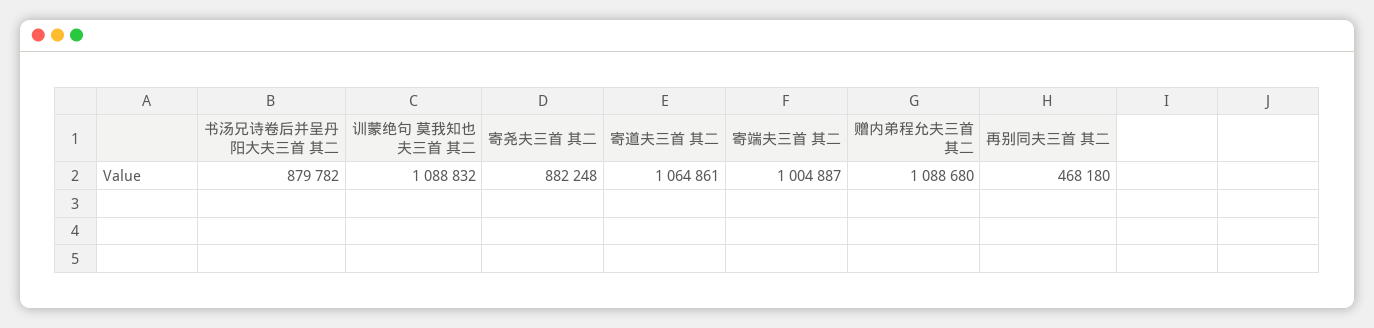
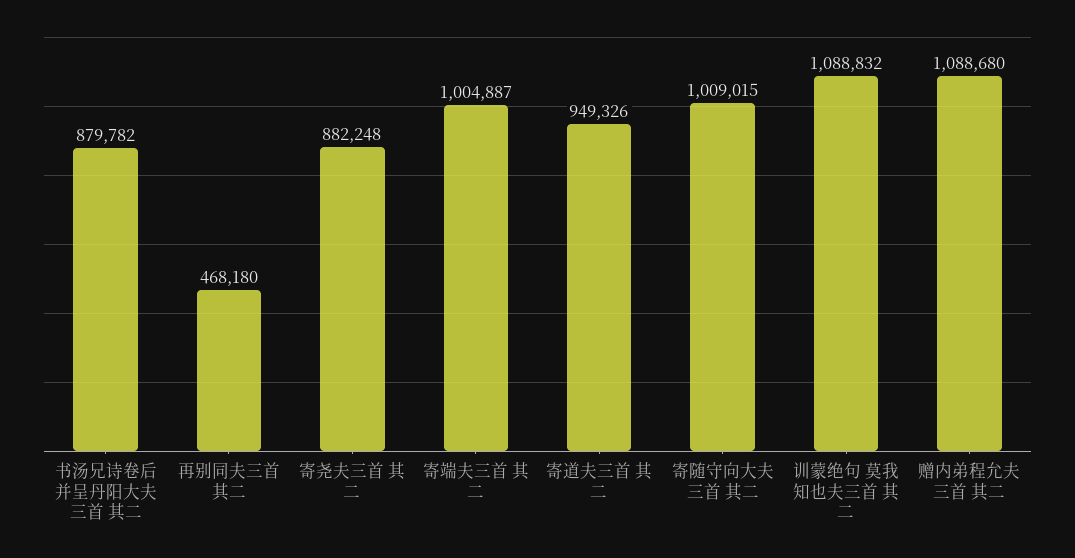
寄道夫三首 其二: 1064861 -> 949326
寄随守向大夫三首 其二: none -> 1009015

